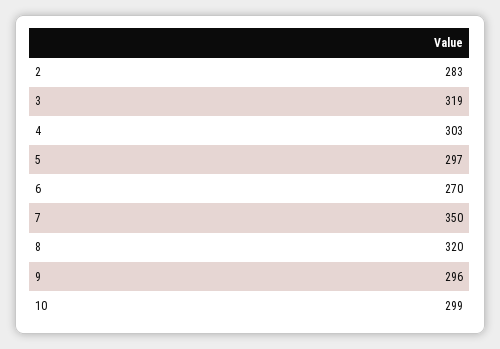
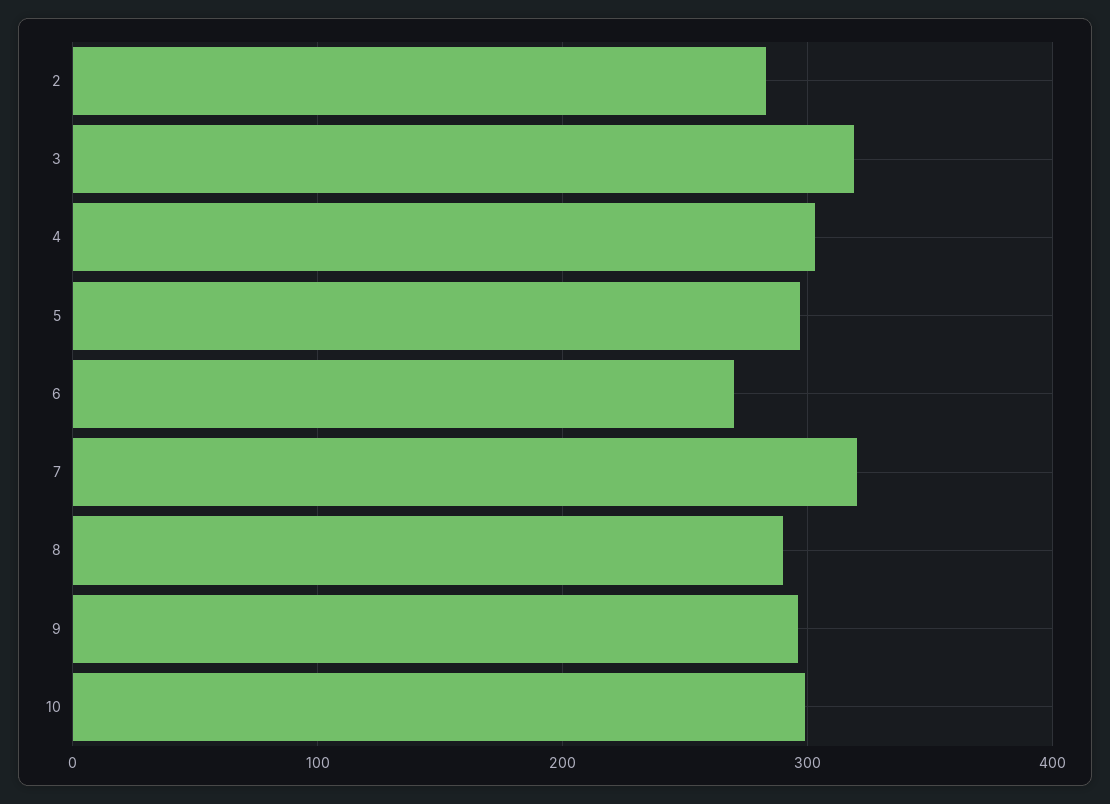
7: 350 -> 320
8: 320 -> 290

